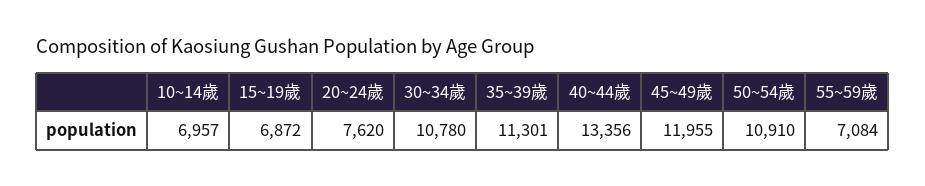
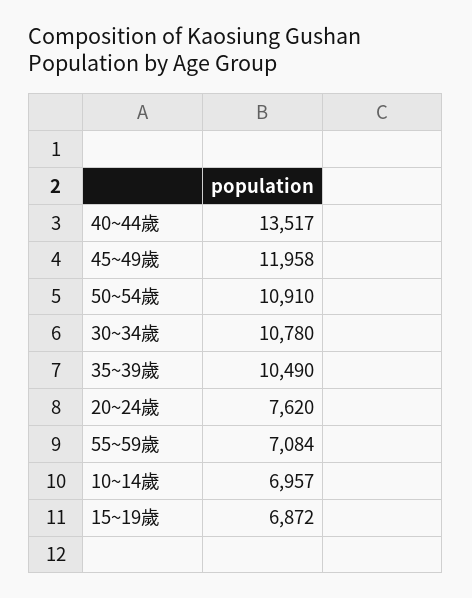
35~39歲: 11301 -> 10490
40~44歲: 13356 -> 13517
45~49歲: 11955 -> 11958

